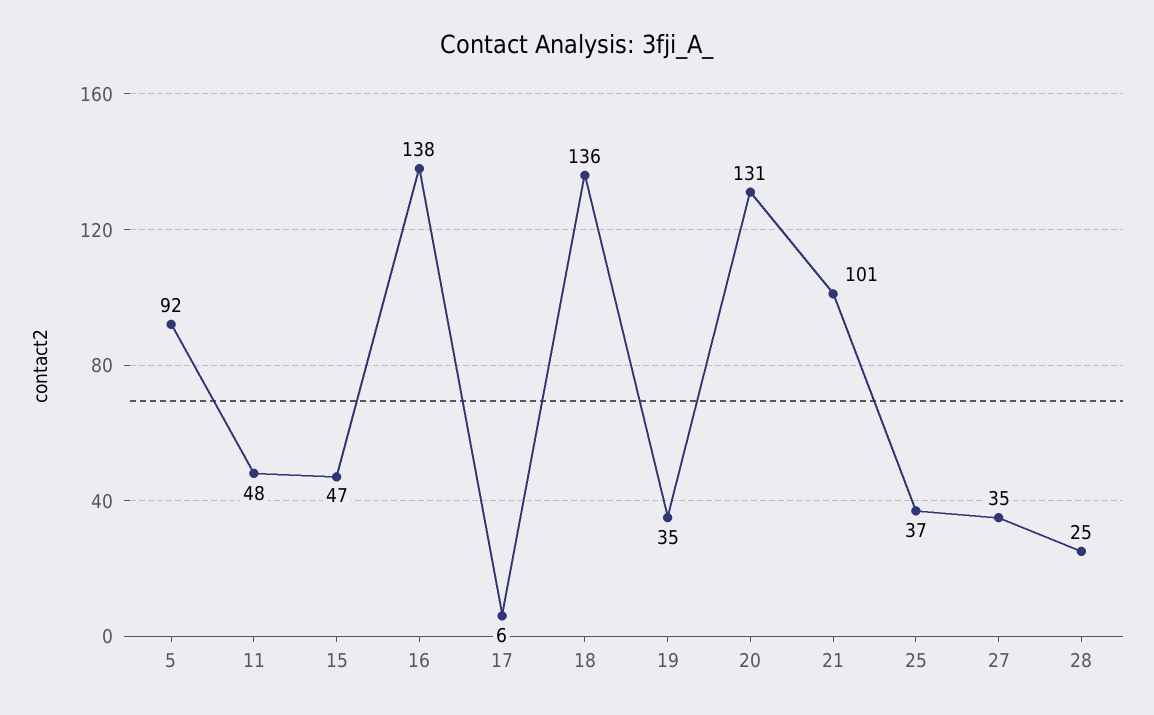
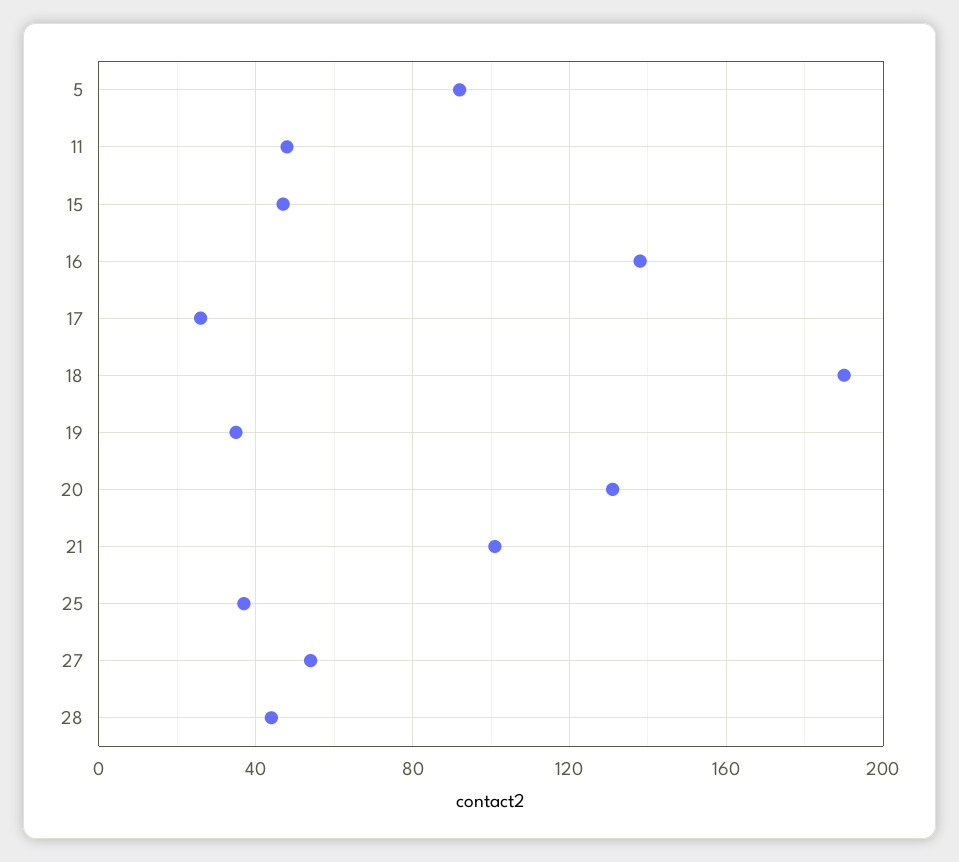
17: 6 -> 25
18: 136 -> 190
27: 35 -> 55
28: 25 -> 45

